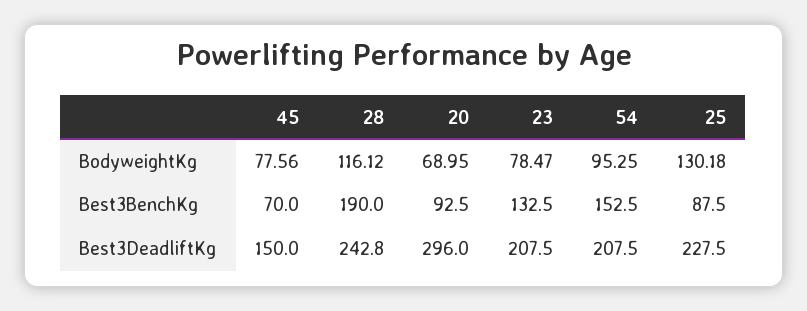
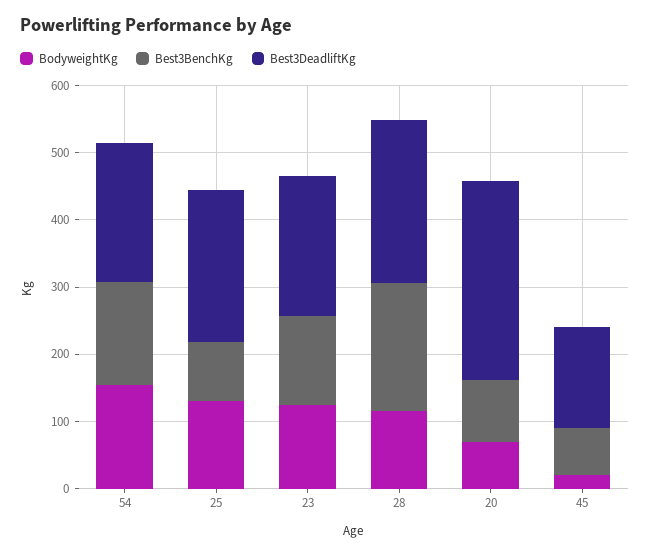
BodyweightKg, 45: 77.56 -> 20
BodyweightKg, 23: 78.47 -> 120
BodyweightKg, 54: 95.25 -> 160

